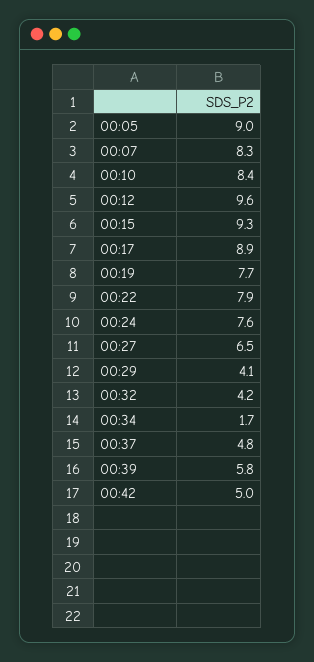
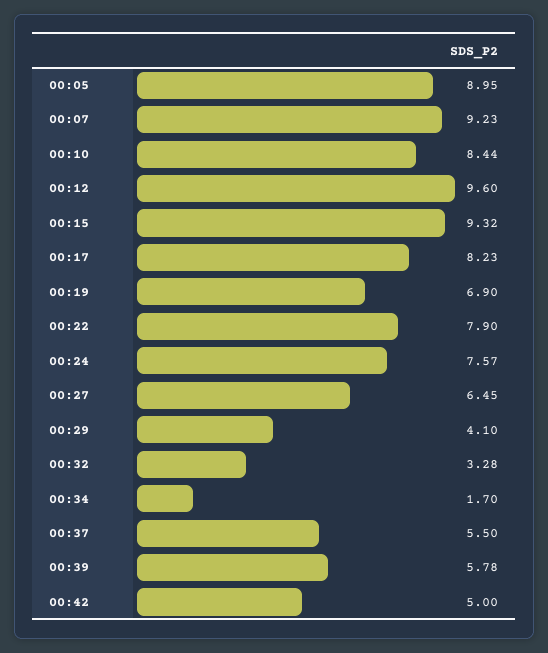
00:07: 8.3 -> 9.23
00:17: 8.9 -> 8.23
00:19: 7.7 -> 6.9
00:32: 4.2 -> 3.28
00:37: 4.8 -> 5.5

